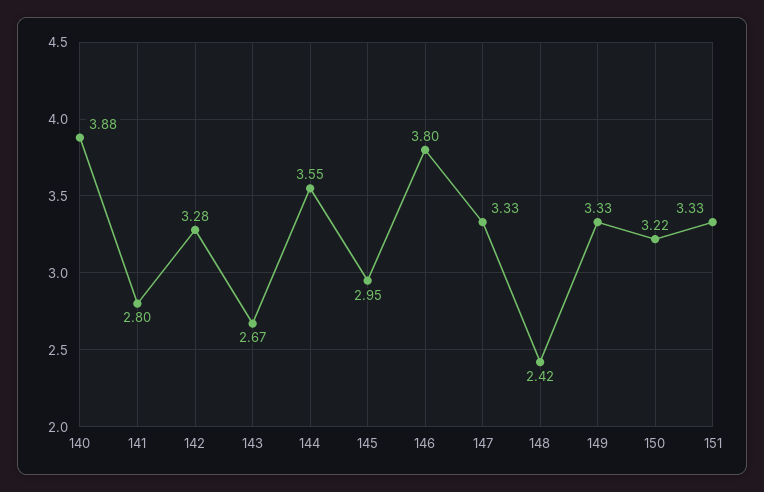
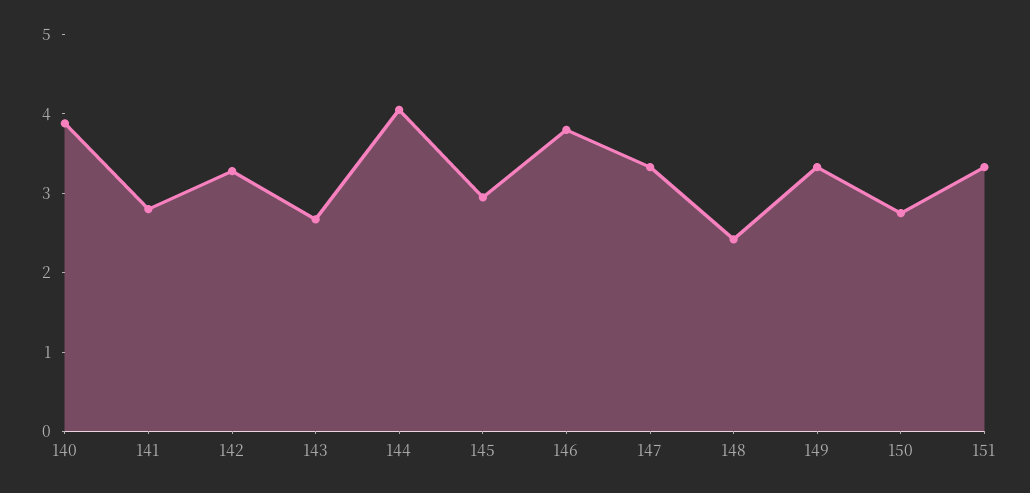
144: 3.55 -> 4
150: 3.22 -> 2.8

